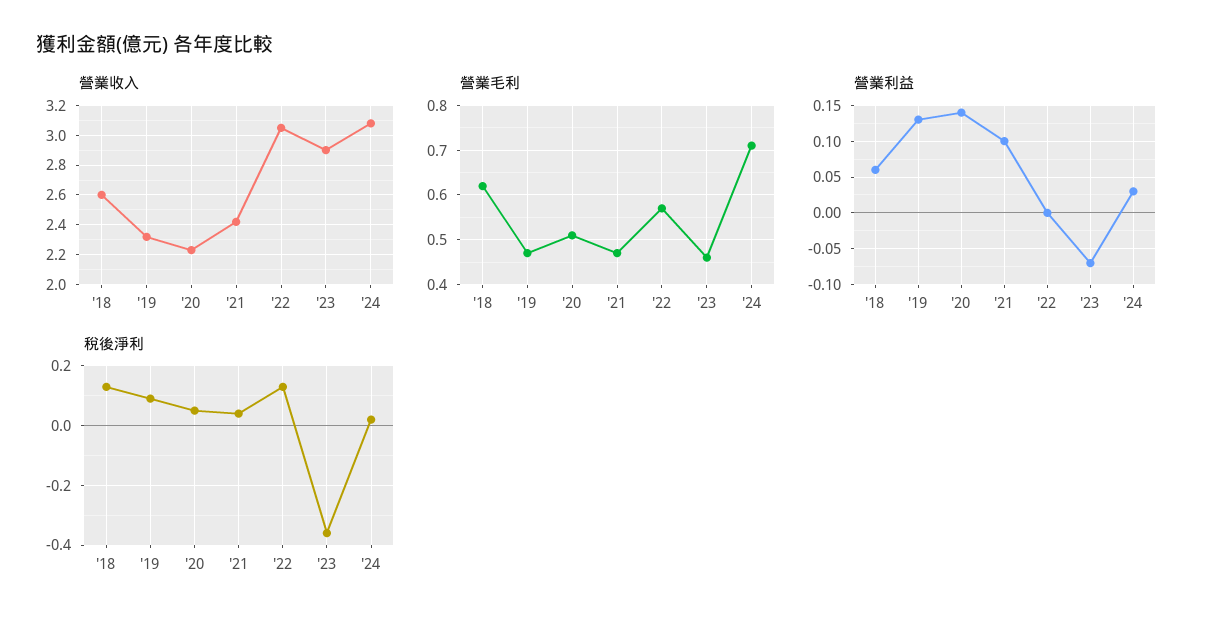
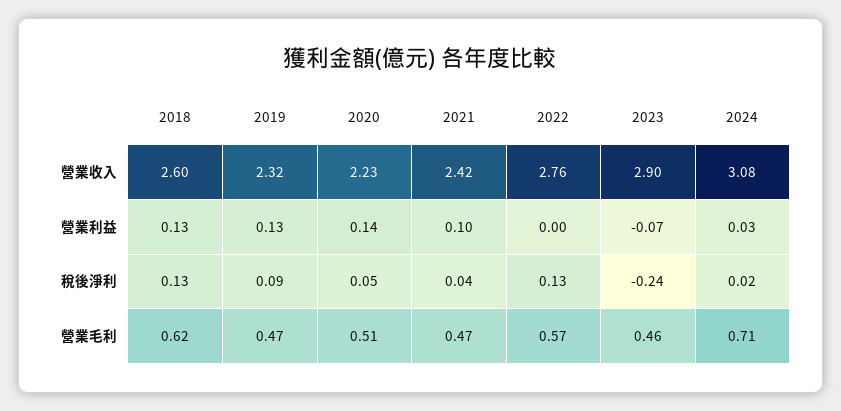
營業收入, '22: 3.05 -> 2.76
營業利益, '18: 0.06 -> 0.13
稅後淨利, '23: -0.35 -> -0.24

